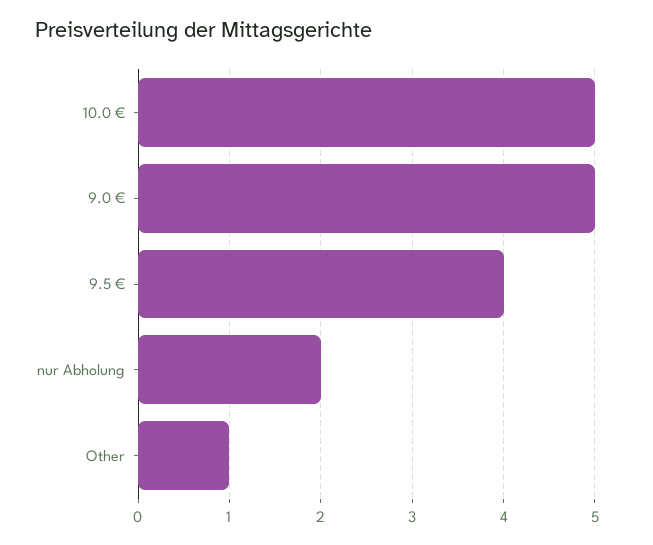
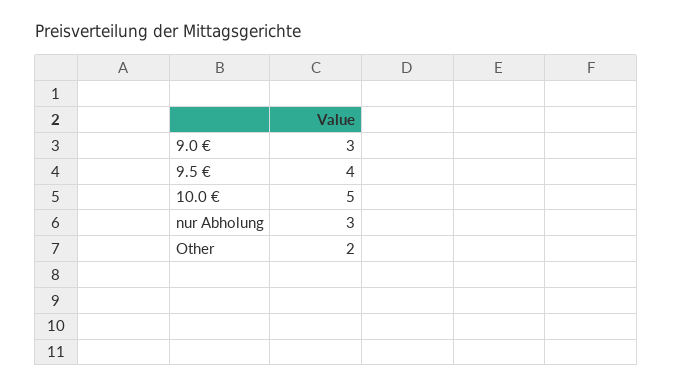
9.0 €: 5 -> 3
nur Abholung: 2 -> 3
Other: 1 -> 2

